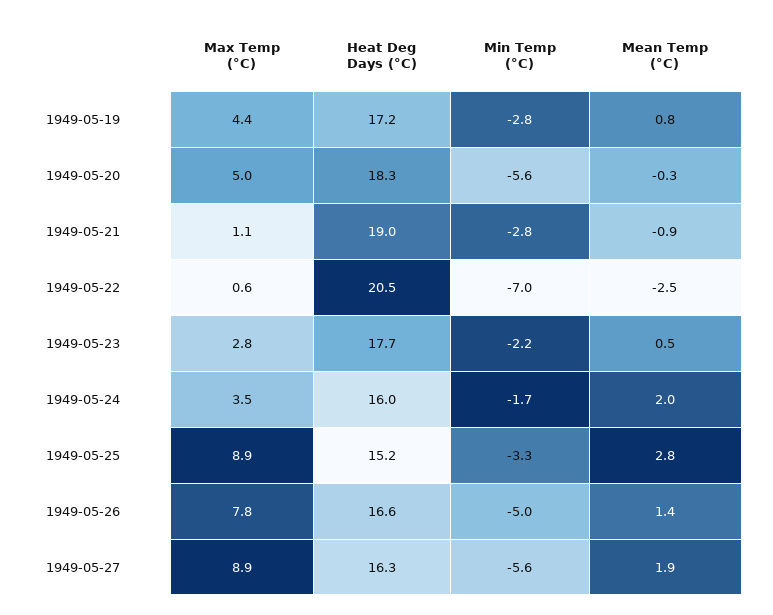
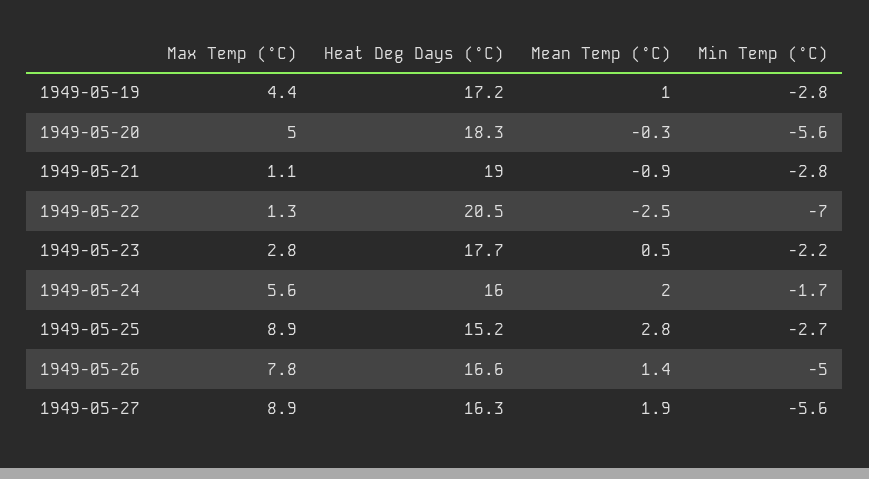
Mean Temp (°C), 1949-05-19: 0.8 -> 1
Max Temp (°C), 1949-05-22: 0.6 -> 1.3
Max Temp (°C), 1949-05-24: 3.5 -> 5.6
Min Temp (°C), 1949-05-25: -3.3 -> -2.7

